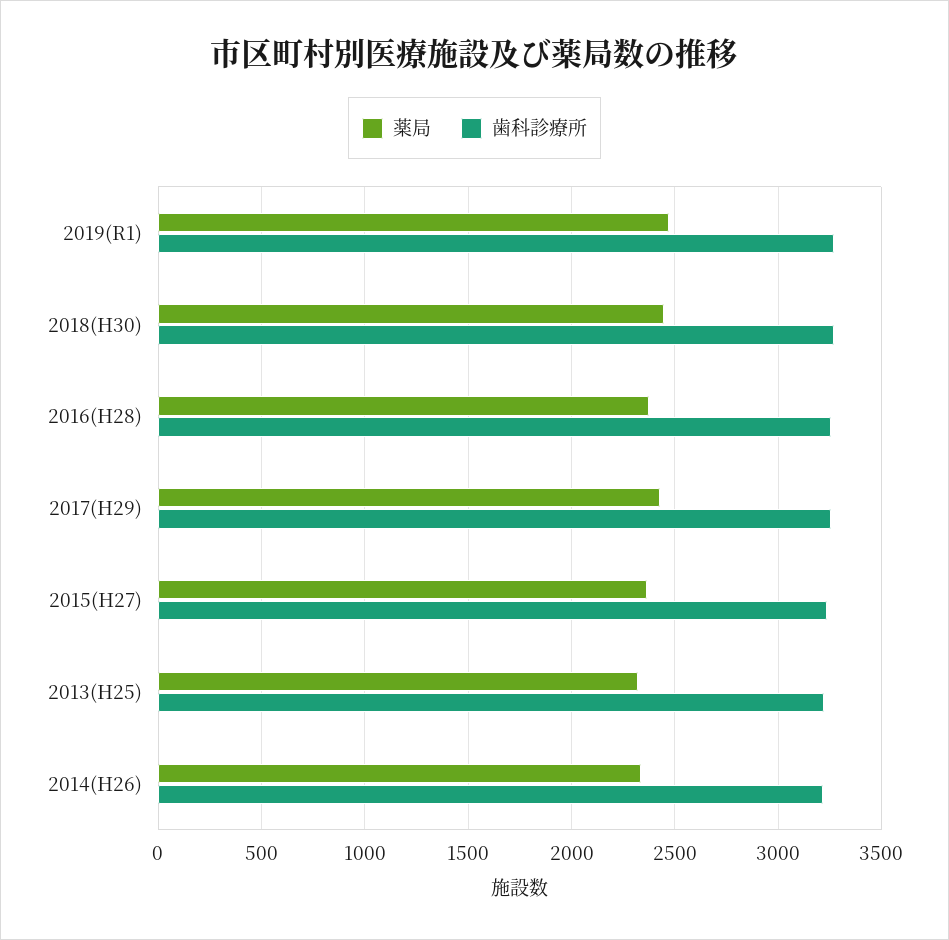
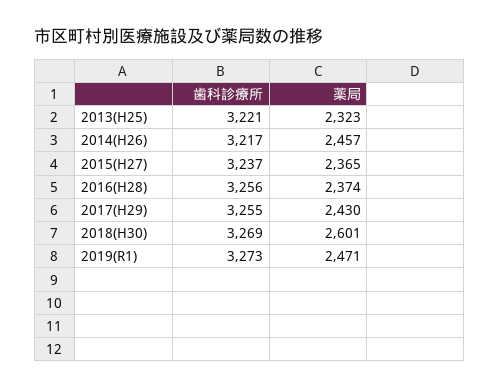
薬局, 2018(H30): 2450 -> 2601
薬局, 2014(H26): 2350 -> 2457

